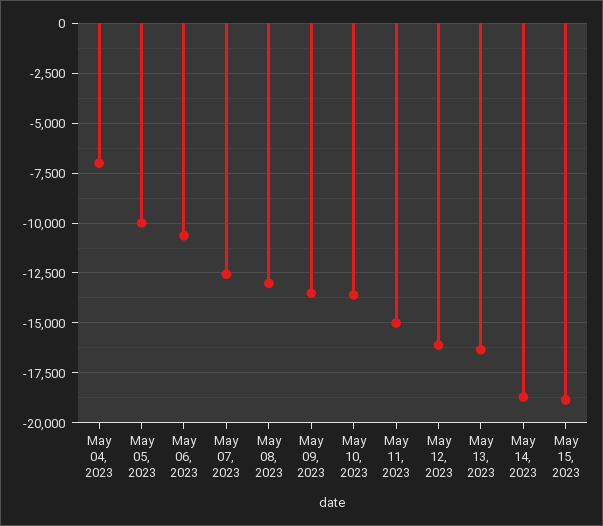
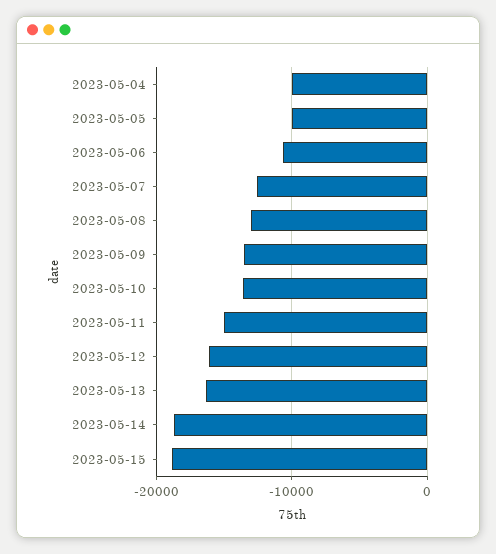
May 04, 2023: -7000 -> -10000

